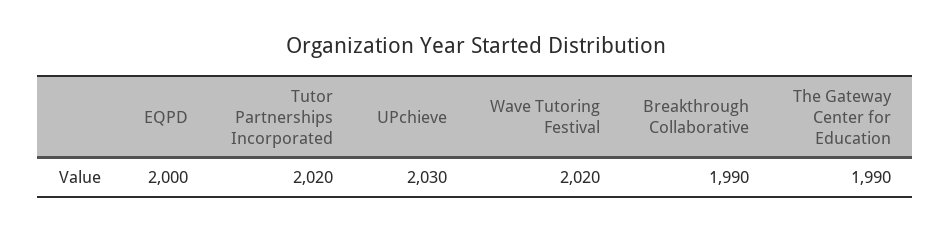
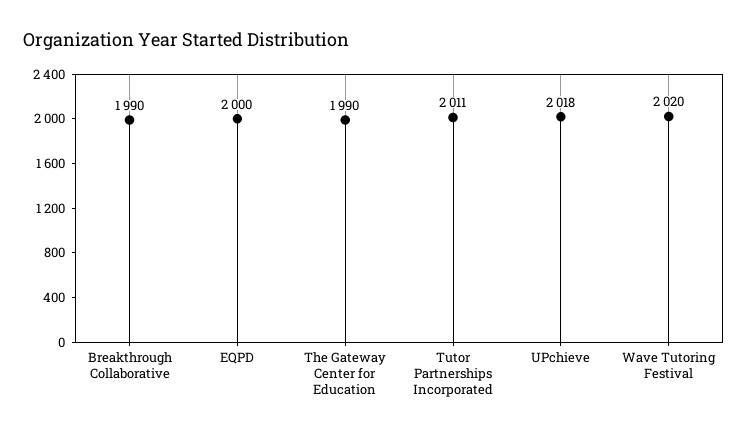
Tutor Partnerships Incorporated: 2020 -> 2011
UPchieve: 2030 -> 2018

